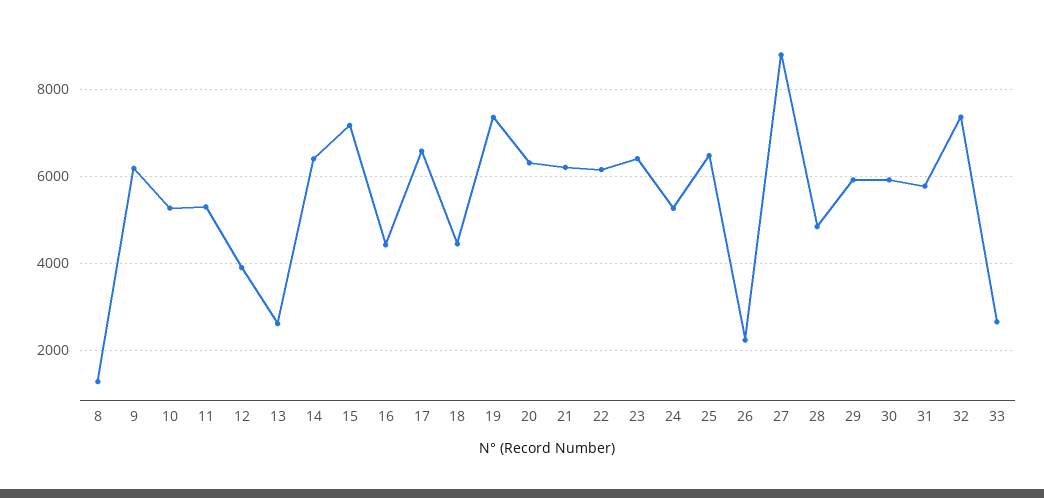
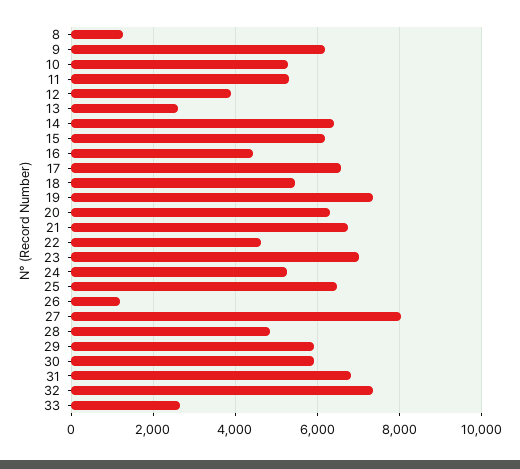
15: 7200 -> 6200
18: 4400 -> 5400
21: 6200 -> 6800
22: 6200 -> 4600
23: 6400 -> 7000
26: 2200 -> 1200
27: 8800 -> 8000
31: 5800 -> 6800

